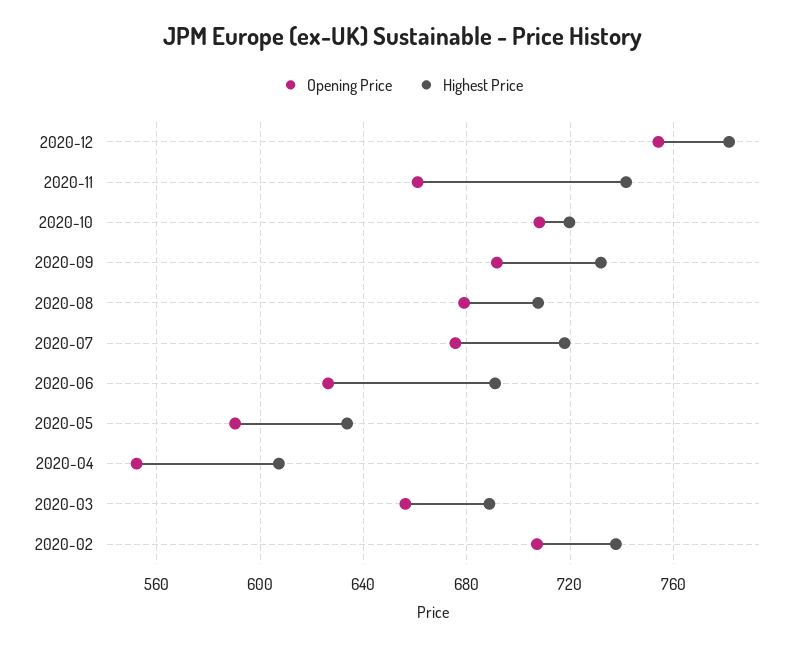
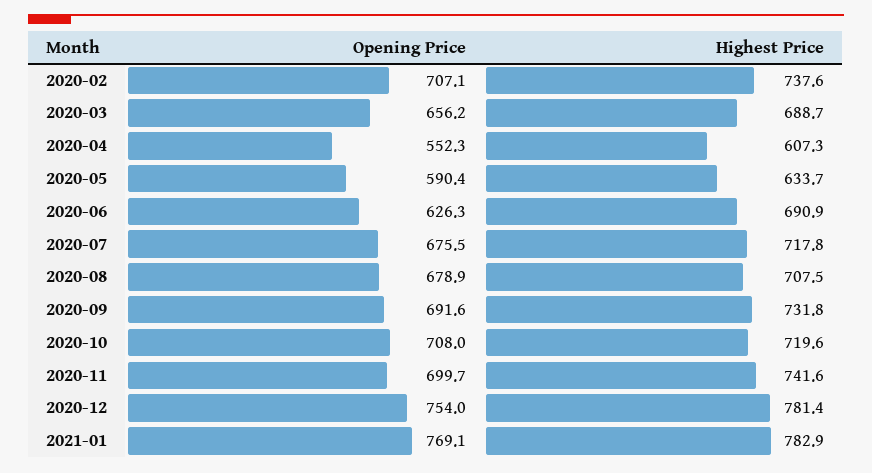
Opening Price, 2020-11: 660 -> 699.7
Opening Price, 2021-01: none -> 769.1
Highest Price, 2021-01: none -> 782.9

